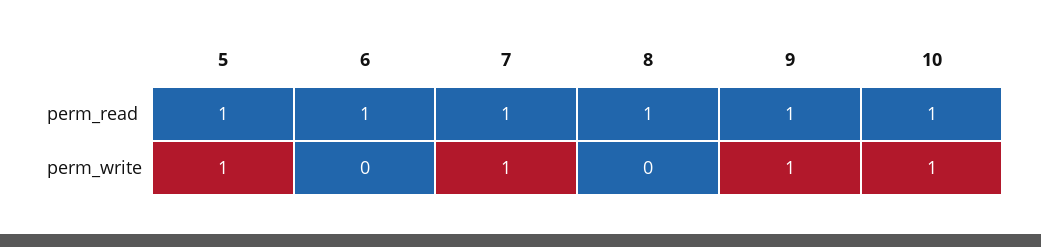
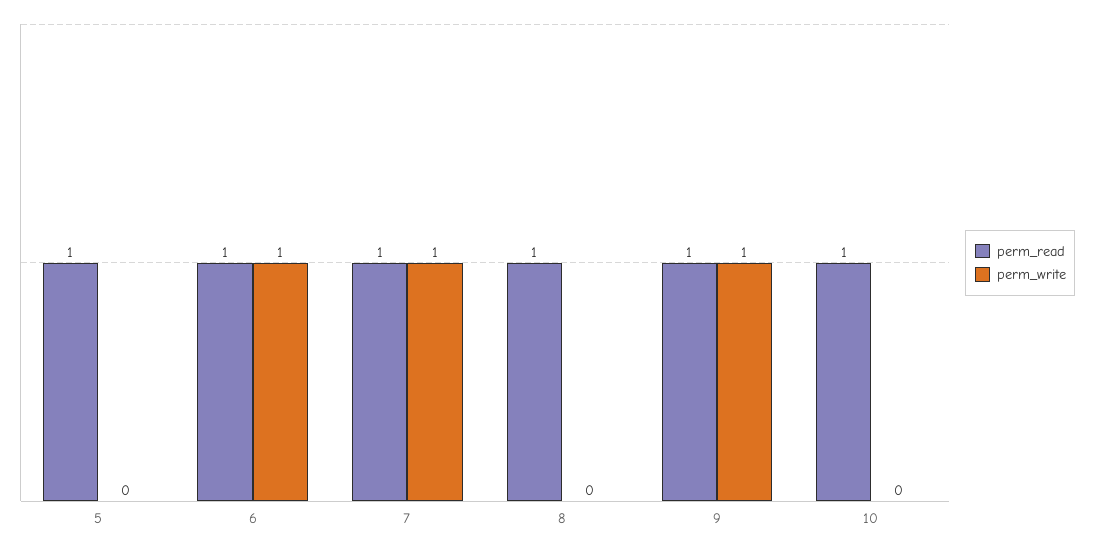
perm_write, 5: 1 -> 0
perm_write, 6: 0 -> 1
perm_write, 10: 1 -> 0

